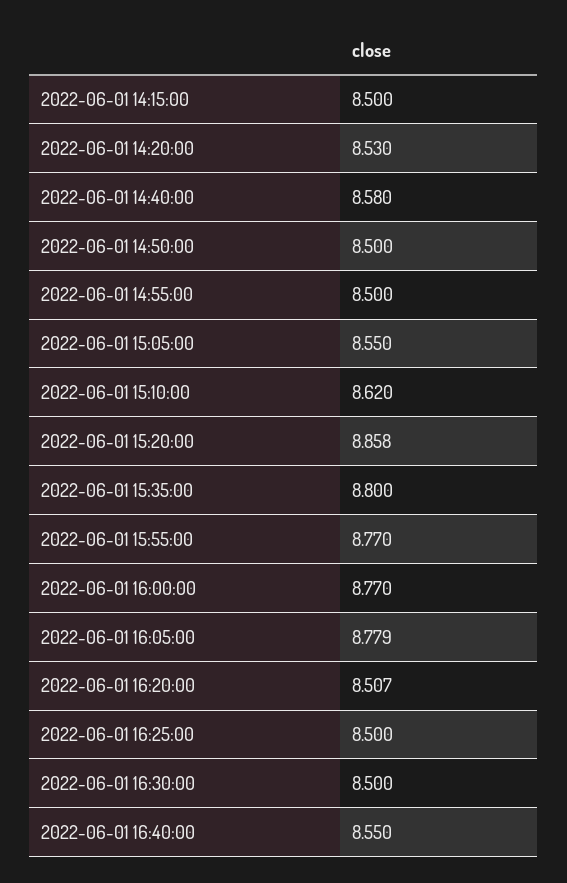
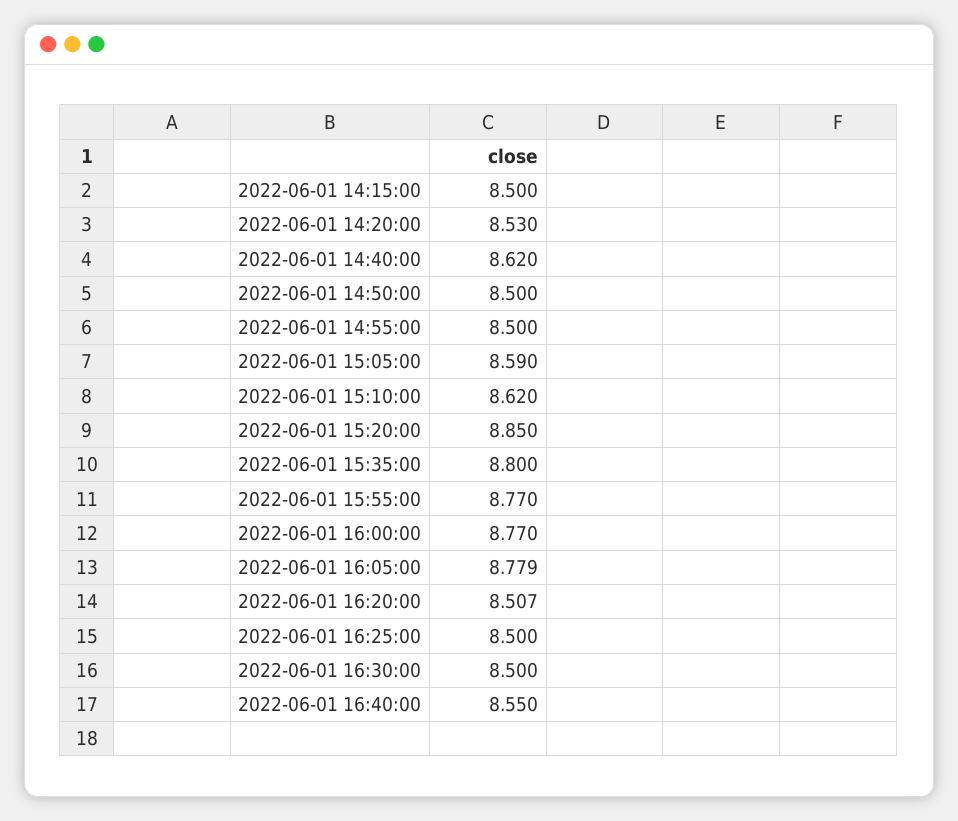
2022-06-01 14:40:00: 8.58 -> 8.62
2022-06-01 15:05:00: 8.55 -> 8.59
2022-06-01 15:20:00: 8.858 -> 8.85

